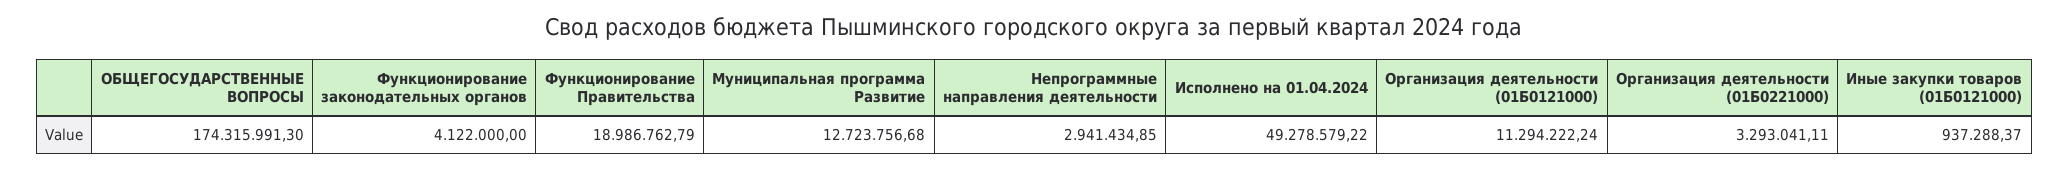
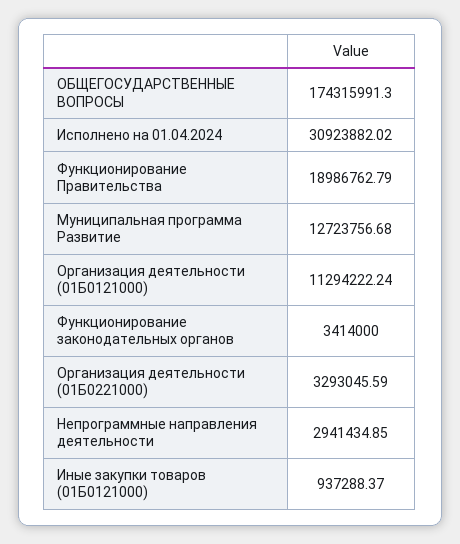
Функционирование законодательных органов: 4122000 -> 3414000
Исполнено на 01.04.2024: 49278579.22 -> 30923882.02
Организация деятельности (01Б0221000): 3293041.11 -> 3293045.59

